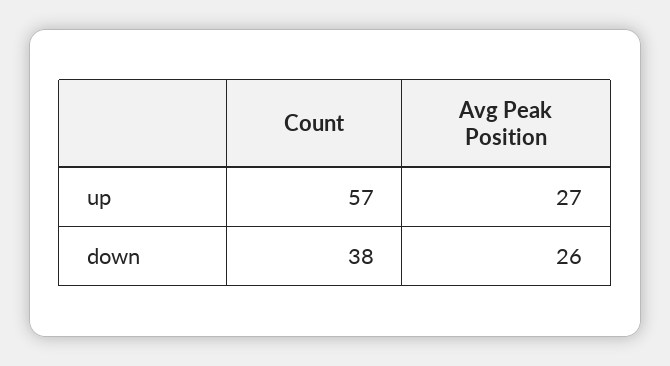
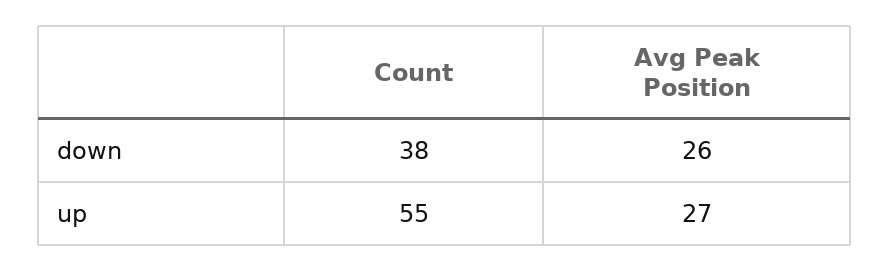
Count, up: 57 -> 55

